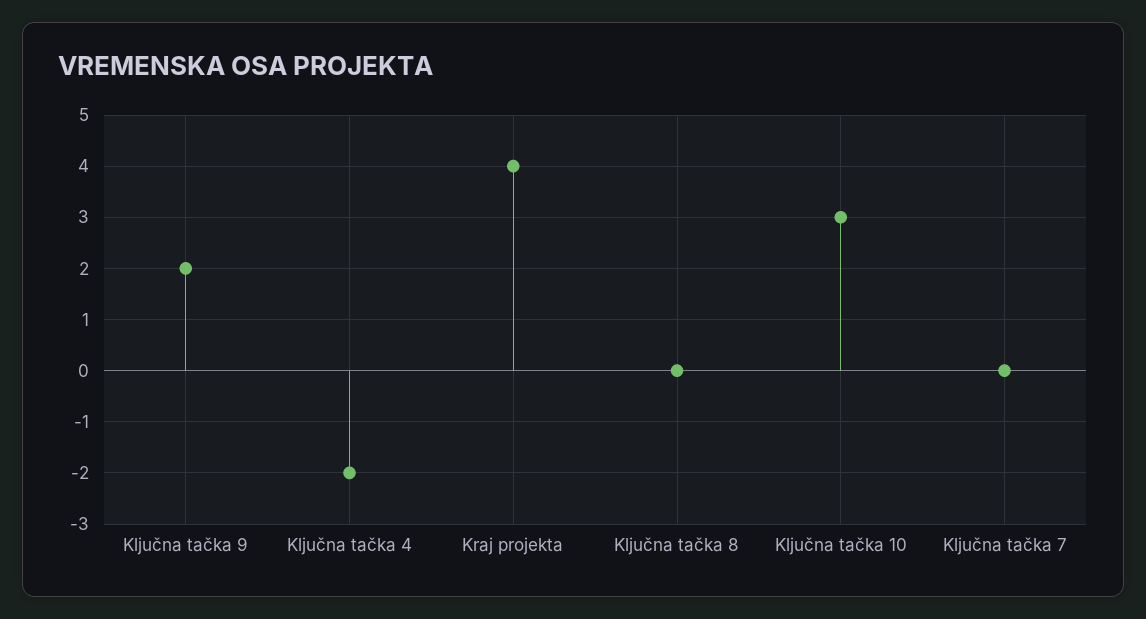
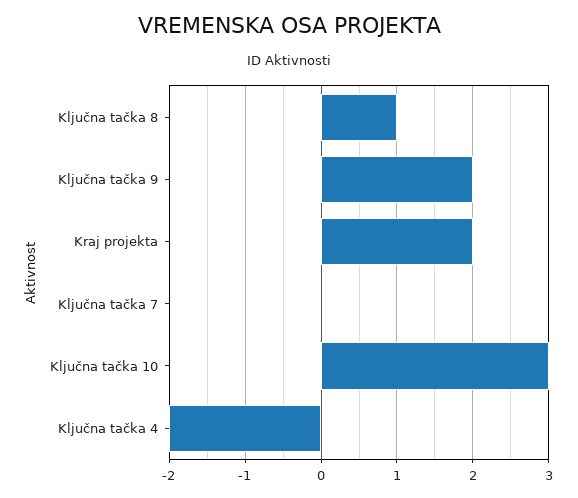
Kraj projekta: 4 -> 2
Ključna tačka 8: 0 -> 1

